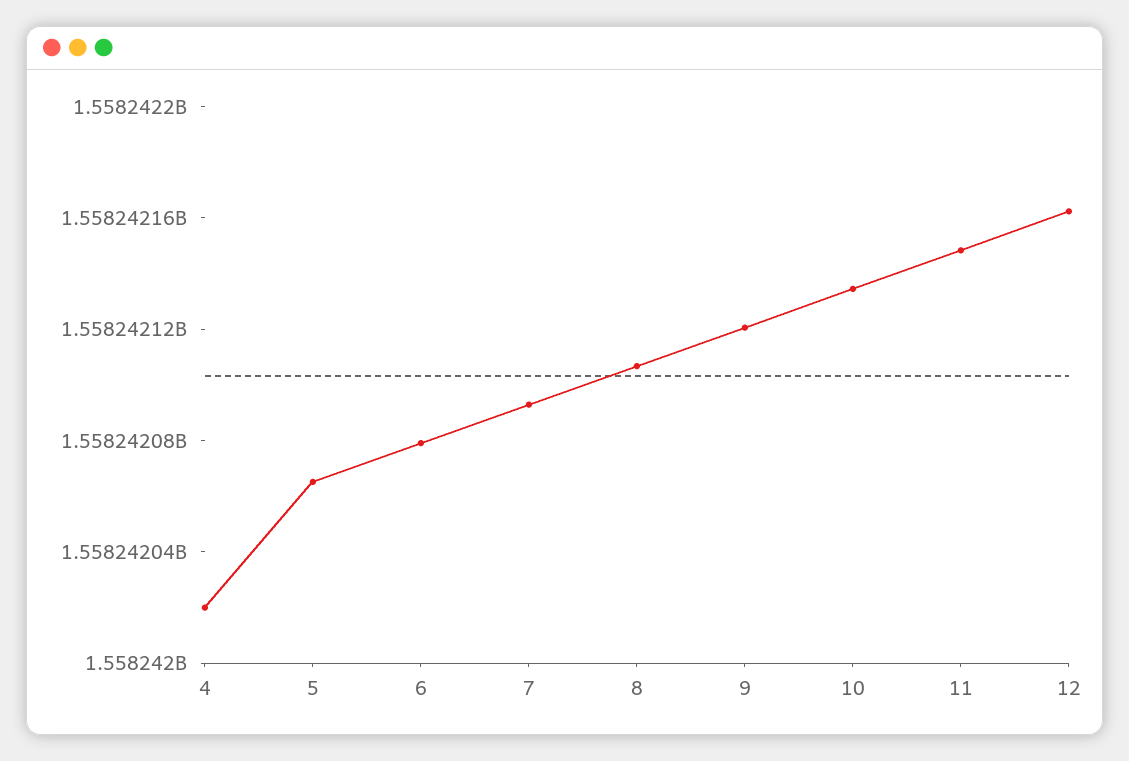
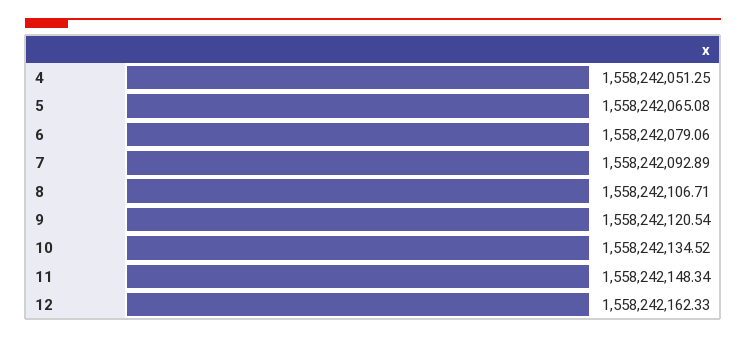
4: 1558242020 -> 1558242051.25

